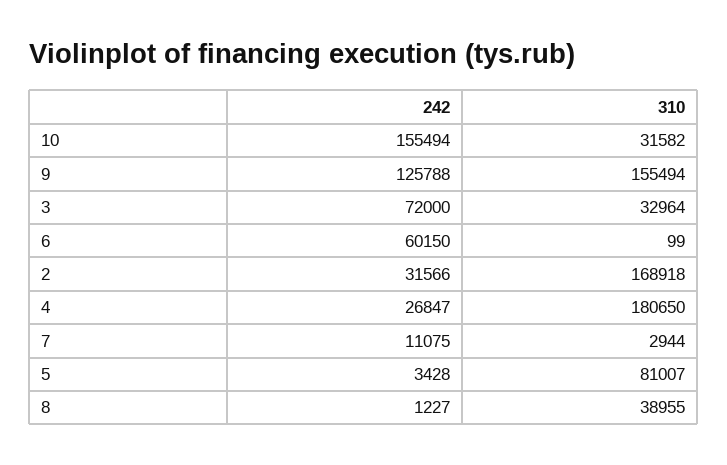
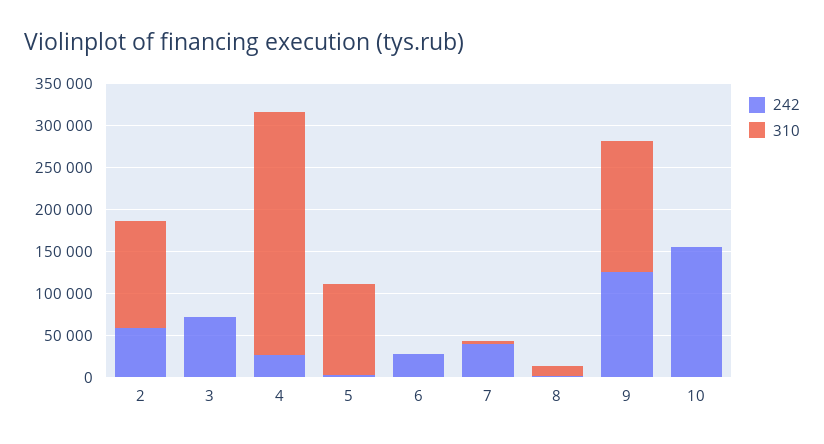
310, 10: 31582 -> 0
310, 3: 32964 -> 0
242, 6: 60150 -> 30000
242, 2: 31566 -> 60000
310, 2: 168918 -> 130000
310, 4: 180650 -> 290000
242, 7: 11075 -> 40000
310, 5: 81007 -> 110000
310, 8: 38955 -> 10000

